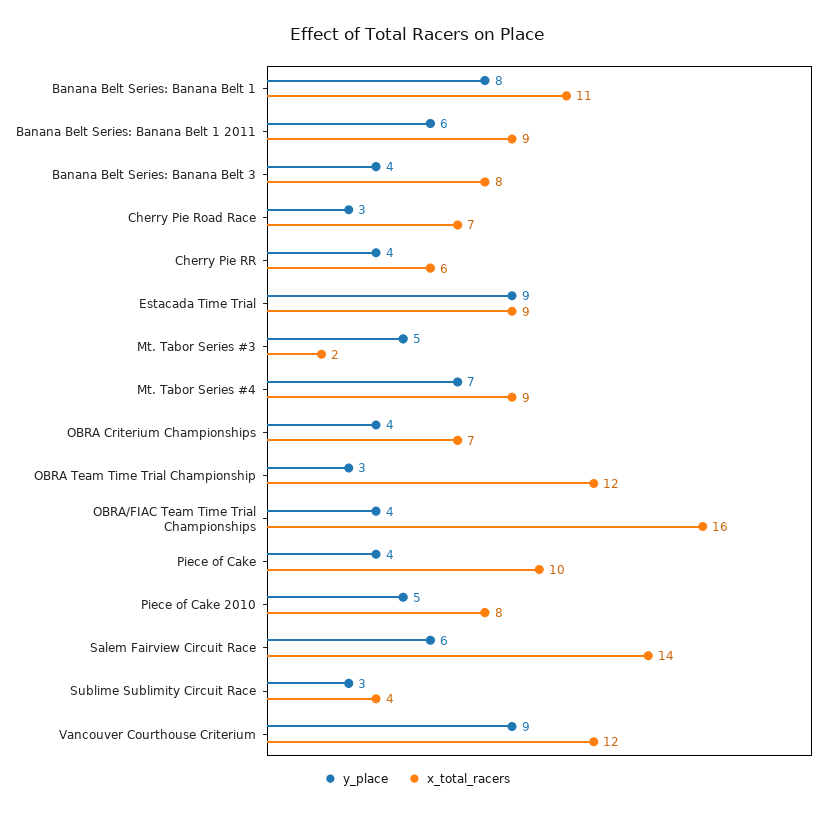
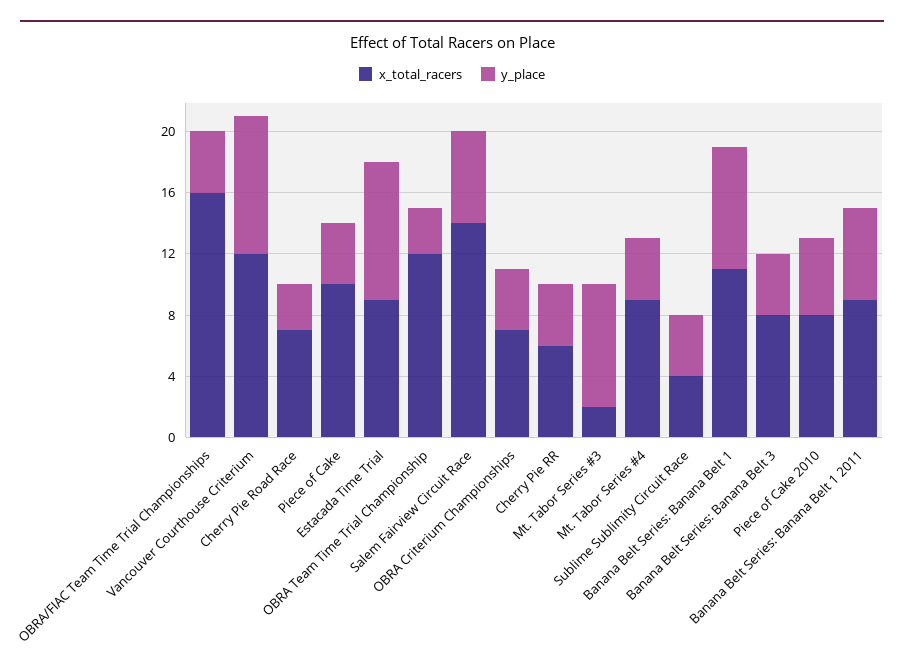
y_place, Mt. Tabor Series #3: 5 -> 8
y_place, Mt. Tabor Series #4: 7 -> 4
y_place, Sublime Sublimity Circuit Race: 3 -> 4

